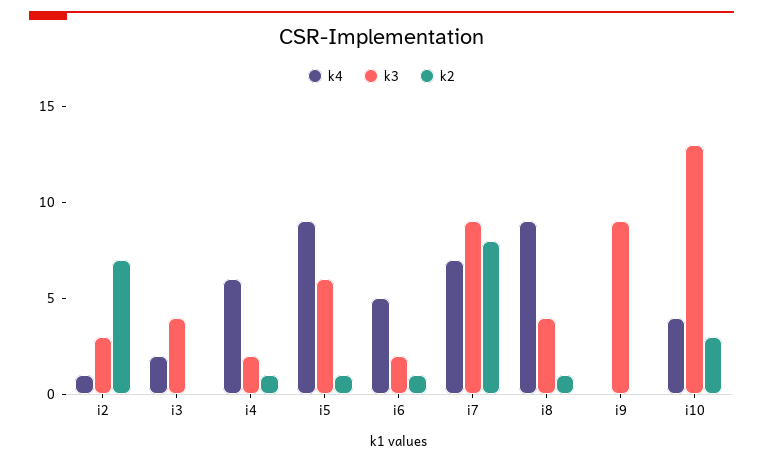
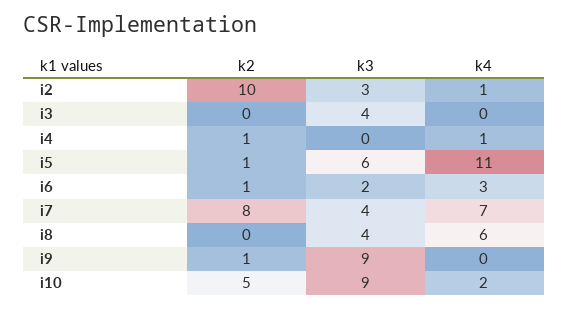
k2, i2: 7 -> 10
k4, i3: 2 -> 0
k4, i4: 6 -> 1
k3, i4: 2 -> 0
k4, i5: 9 -> 11
k4, i6: 5 -> 3
k3, i7: 9 -> 4
k4, i8: 9 -> 6
k2, i8: 1 -> 0
k2, i9: 0 -> 1
k4, i10: 4 -> 2
k3, i10: 13 -> 9
k2, i10: 3 -> 5

